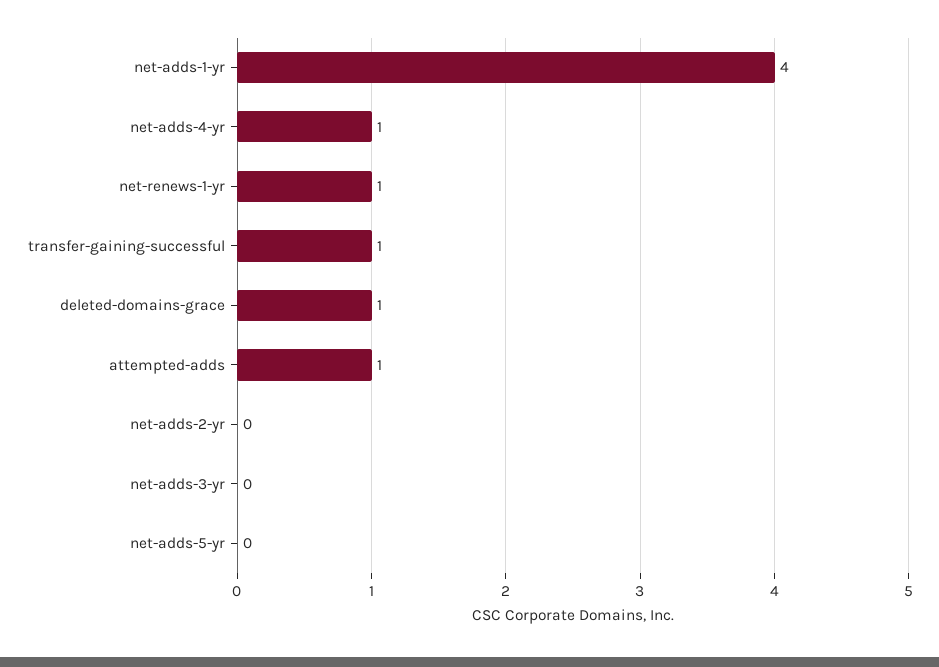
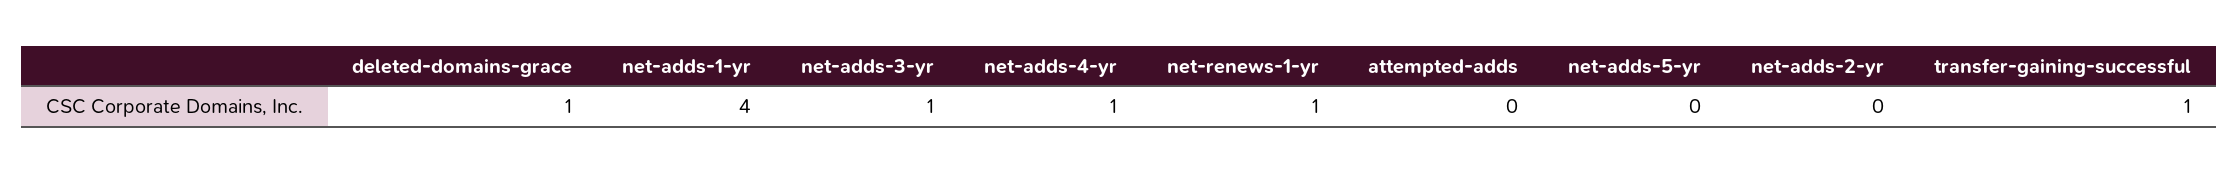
attempted-adds: 1 -> 0
net-adds-3-yr: 0 -> 1

